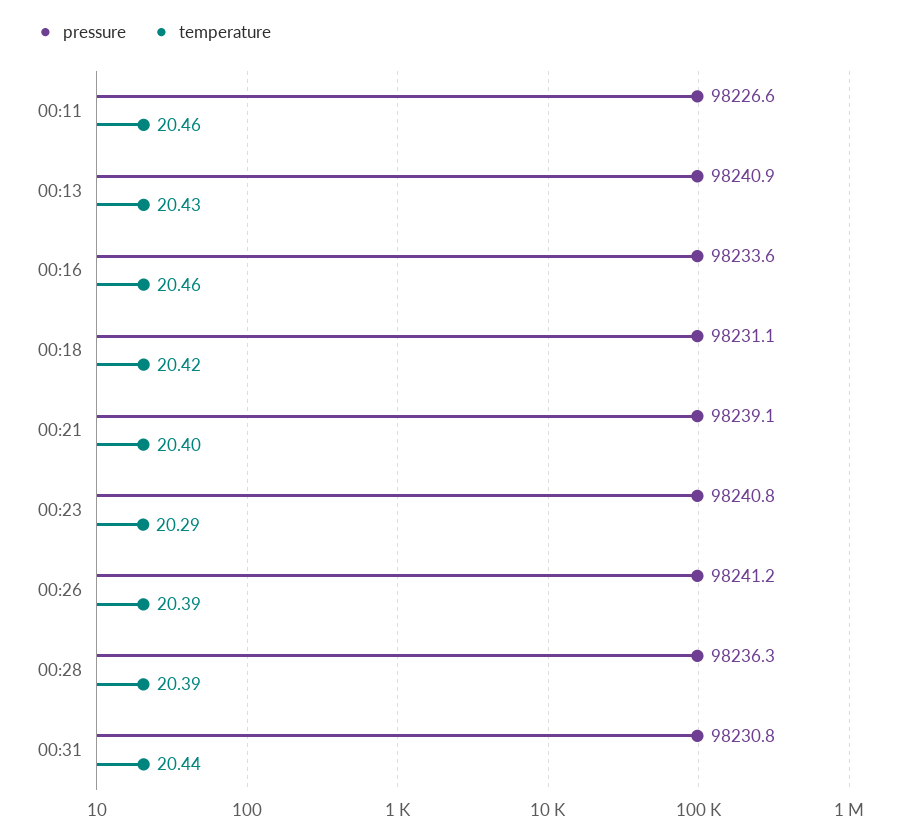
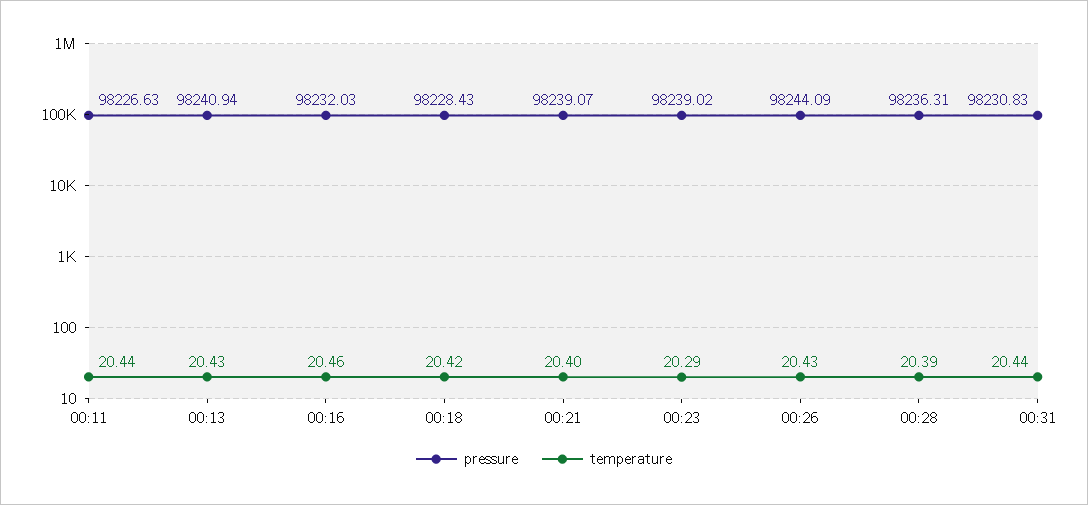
temperature, 00:11: 20.46 -> 20.44
pressure, 00:16: 98233.6 -> 98232.03
pressure, 00:18: 98231.1 -> 98228.43
pressure, 00:23: 98240.8 -> 98239.02
pressure, 00:26: 98241.2 -> 98244.09
temperature, 00:26: 20.39 -> 20.43

